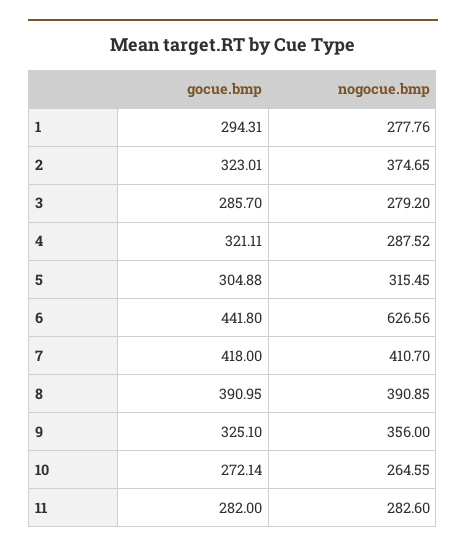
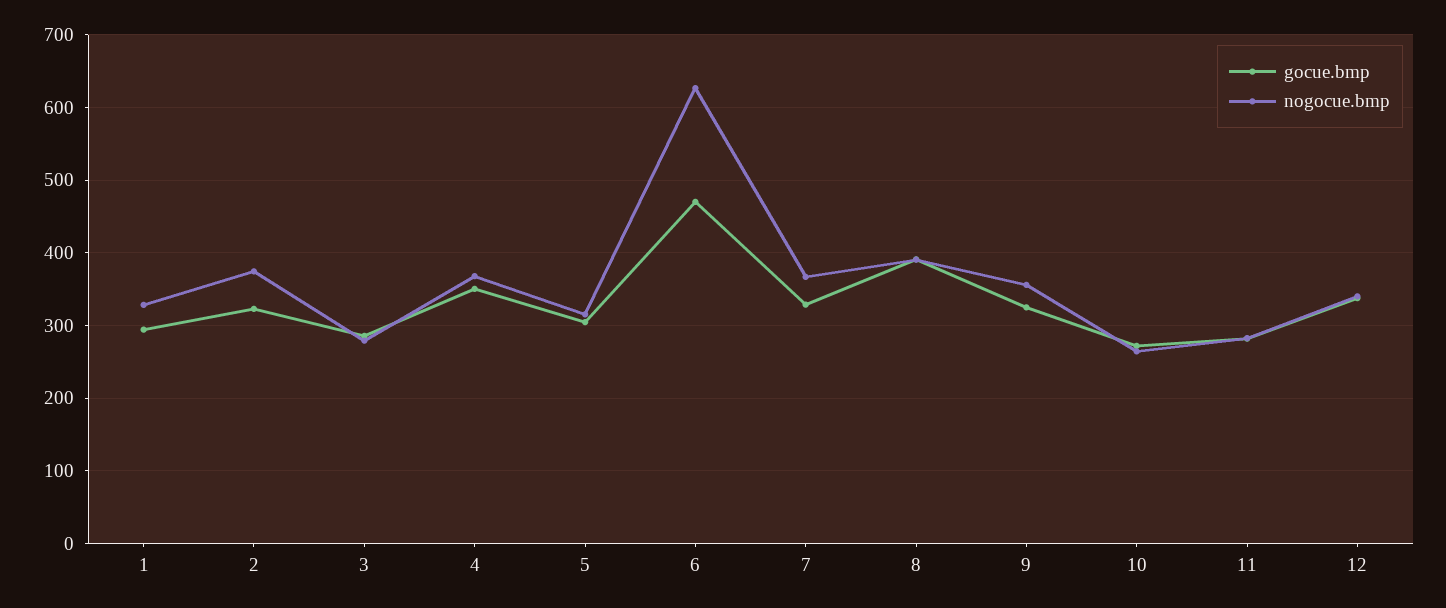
nogocue.bmp, 1: 277.76 -> 330
gocue.bmp, 4: 321.11 -> 350
nogocue.bmp, 4: 287.52 -> 370
gocue.bmp, 6: 441.8 -> 470
gocue.bmp, 7: 418 -> 330
nogocue.bmp, 7: 410.7 -> 370
gocue.bmp, 12: none -> 340
nogocue.bmp, 12: none -> 340

